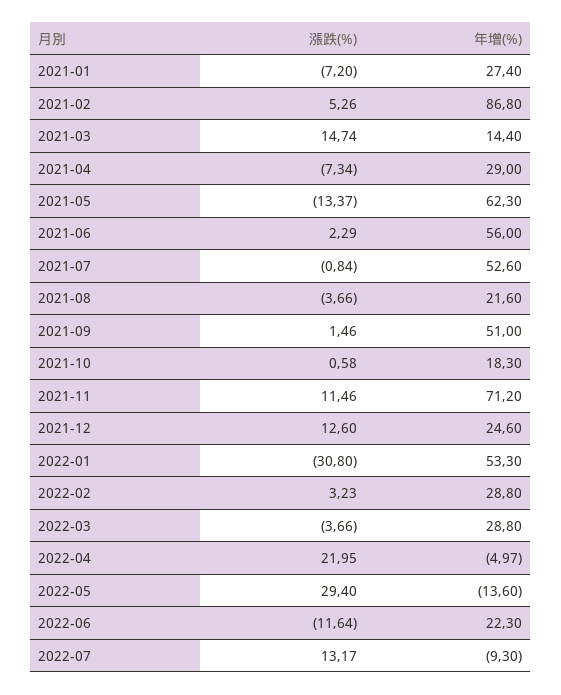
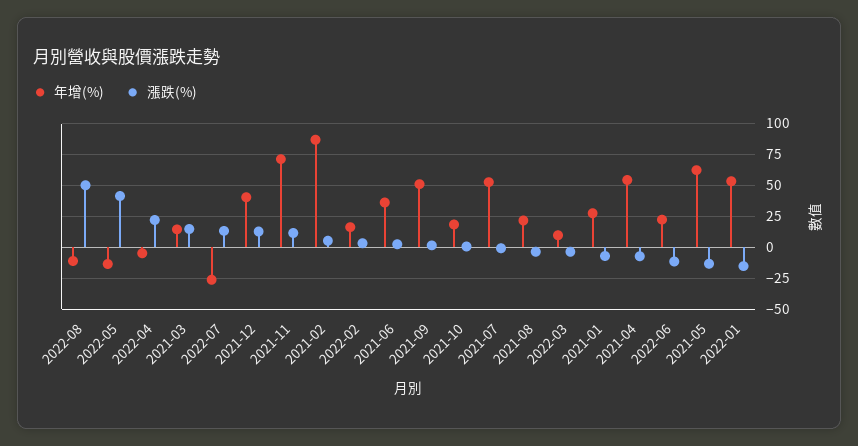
年增(%), 2021-04: 29 -> 55
年增(%), 2021-06: 56 -> 35
年增(%), 2021-12: 24.6 -> 40
漲跌(%), 2022-01: -30.8 -> -15
年增(%), 2022-02: 28.8 -> 15
年增(%), 2022-03: 28.8 -> 10
漲跌(%), 2022-05: 29.4 -> 40
年增(%), 2022-07: -9.3 -> -25
年增(%), 2022-08: none -> -10
漲跌(%), 2022-08: none -> 50

